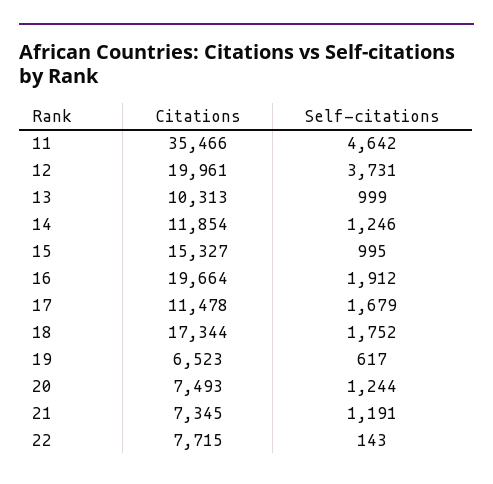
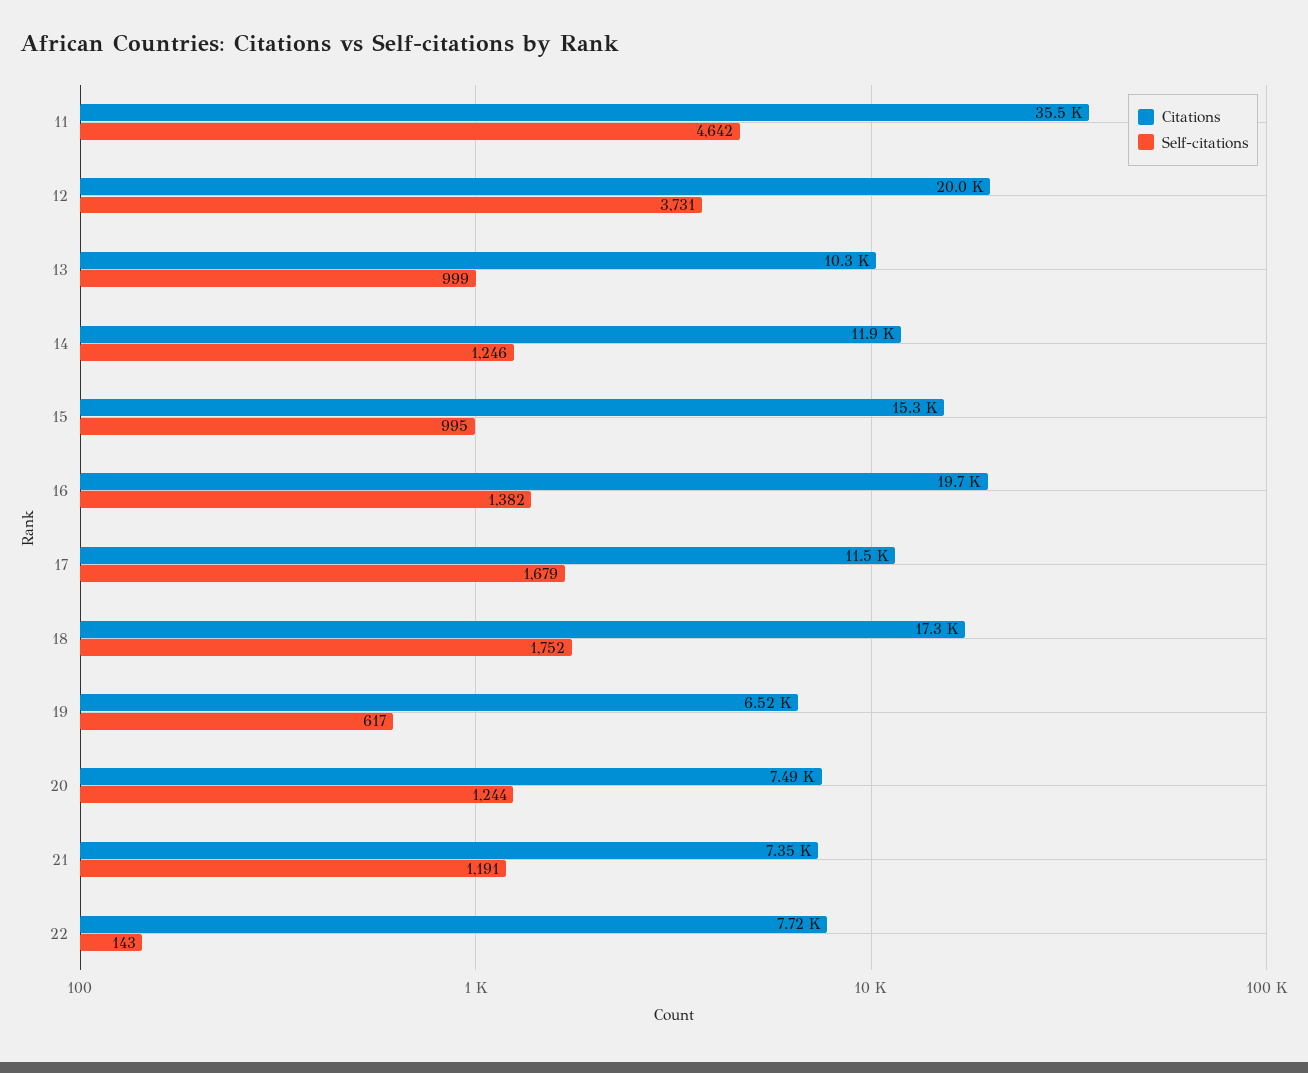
Self-citations, 16: 1912 -> 1382

